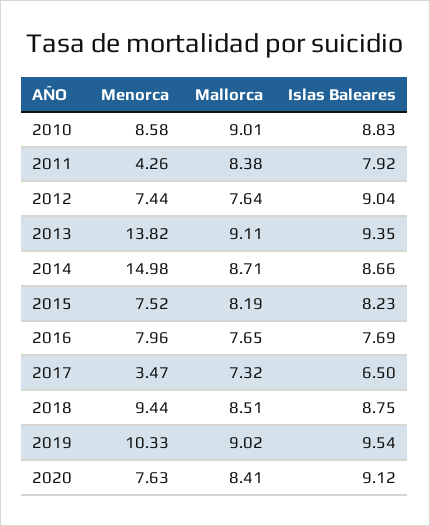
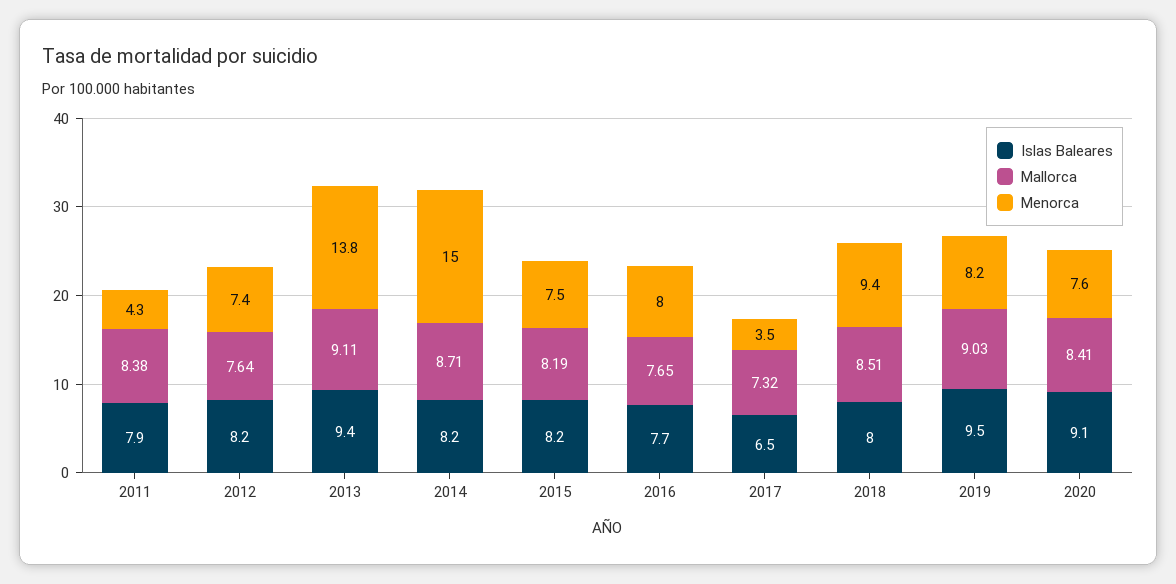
Menorca, 2010: 8.58 -> none
Mallorca, 2010: 9.01 -> none
Islas Baleares, 2010: 8.83 -> none
Islas Baleares, 2012: 9.04 -> 8.2
Islas Baleares, 2014: 8.66 -> 8.2
Islas Baleares, 2018: 8.75 -> 8
Menorca, 2019: 10.33 -> 8.2
Mallorca, 2019: 9.02 -> 9.03

